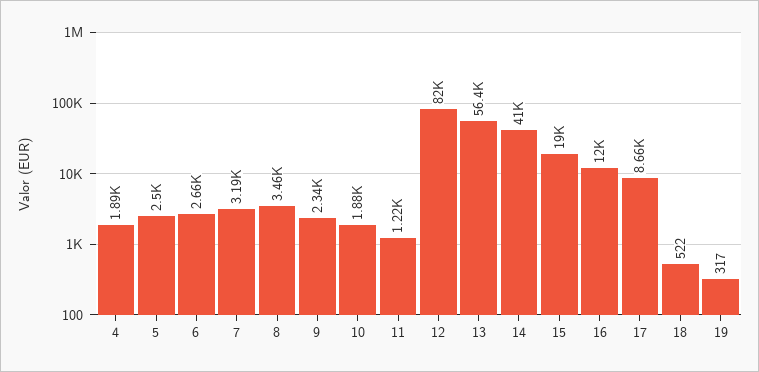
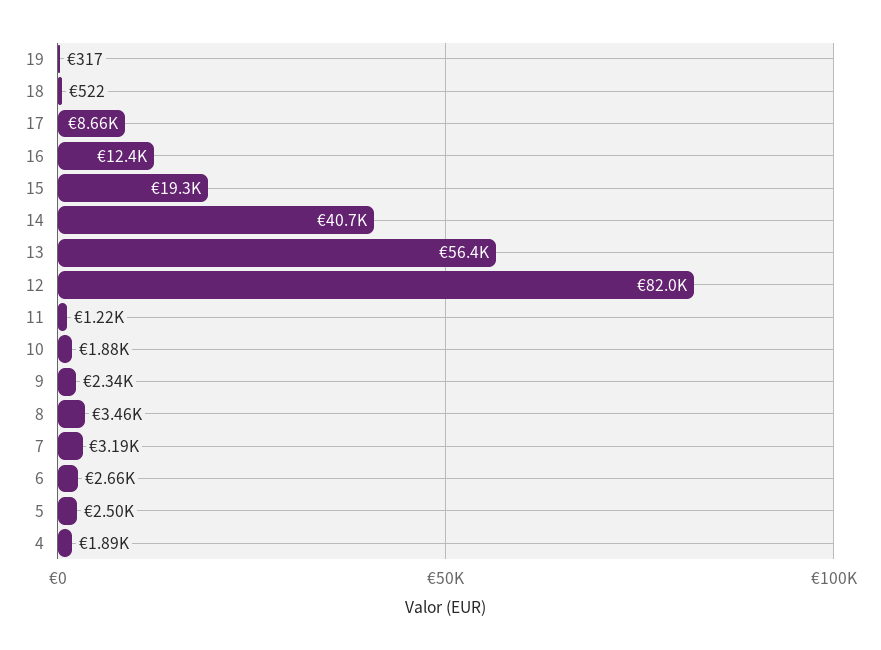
14: 41000 -> 40700
15: 19000 -> 19300
16: 12000 -> 12400

